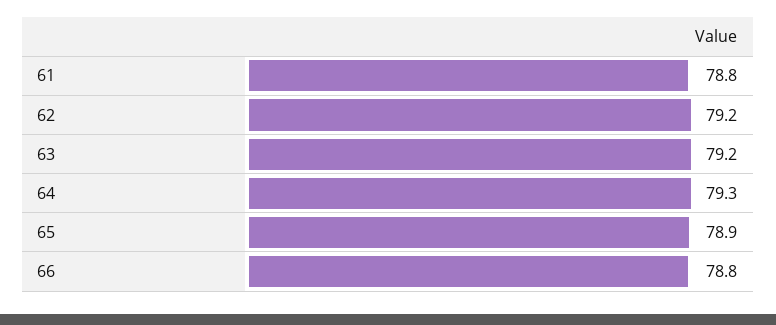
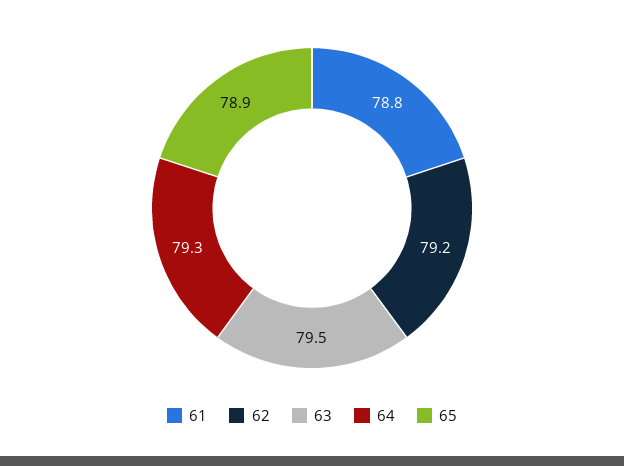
63: 79.2 -> 79.5
66: 78.8 -> none

